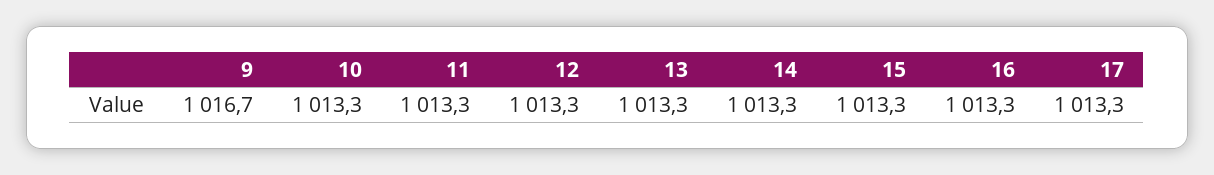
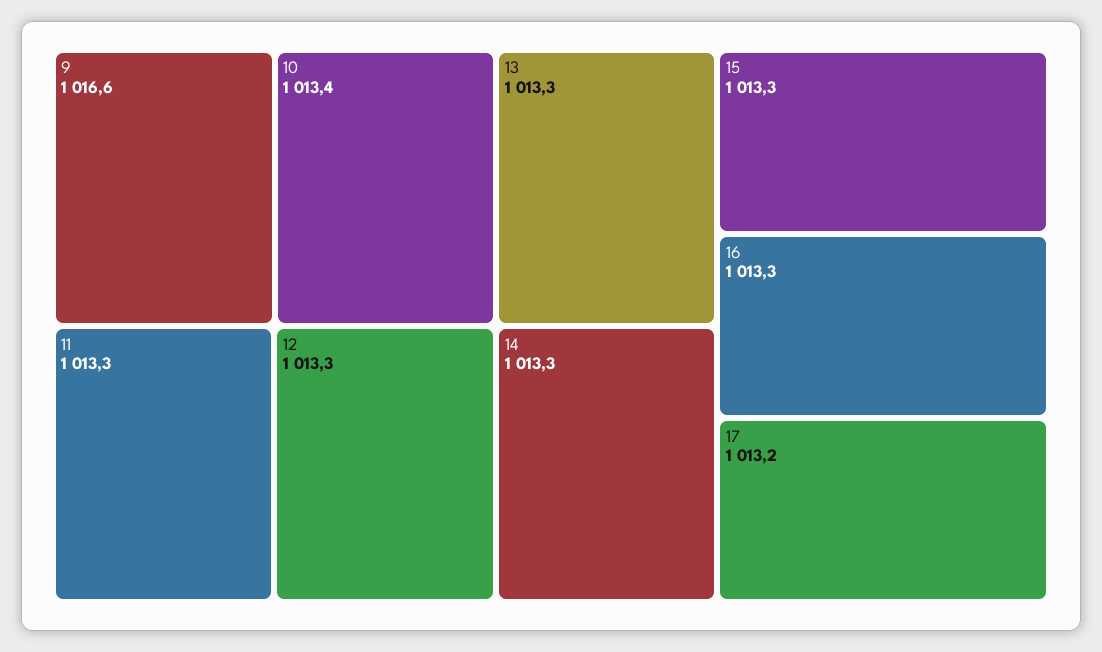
9: 1016.7 -> 1016.6
10: 1013.3 -> 1013.4
17: 1013.3 -> 1013.2

